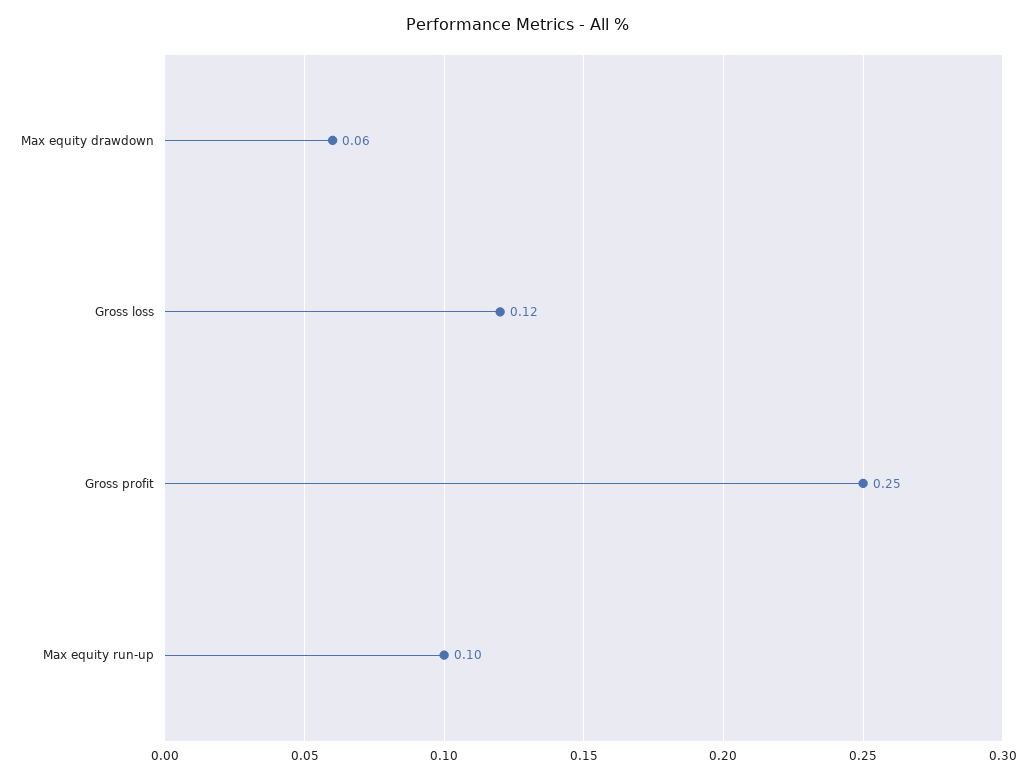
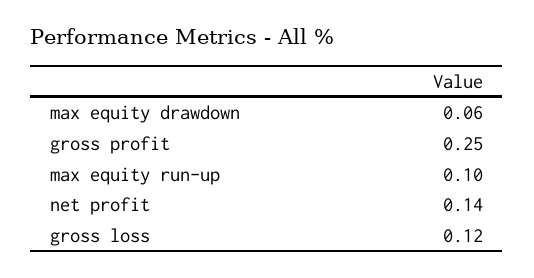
net profit: none -> 0.14

